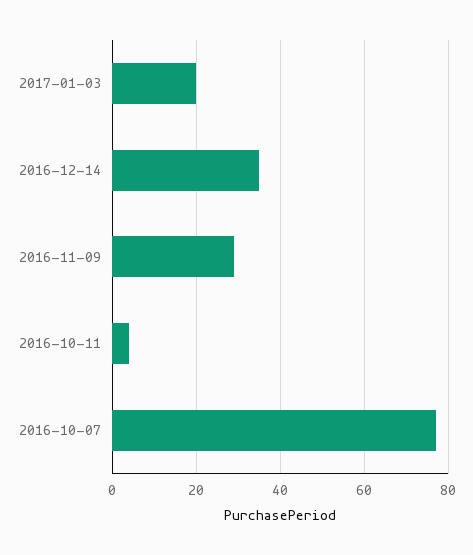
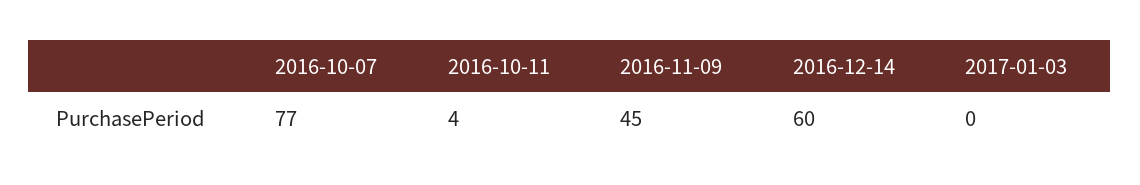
2017-01-03: 20 -> 0
2016-12-14: 35 -> 60
2016-11-09: 30 -> 45

